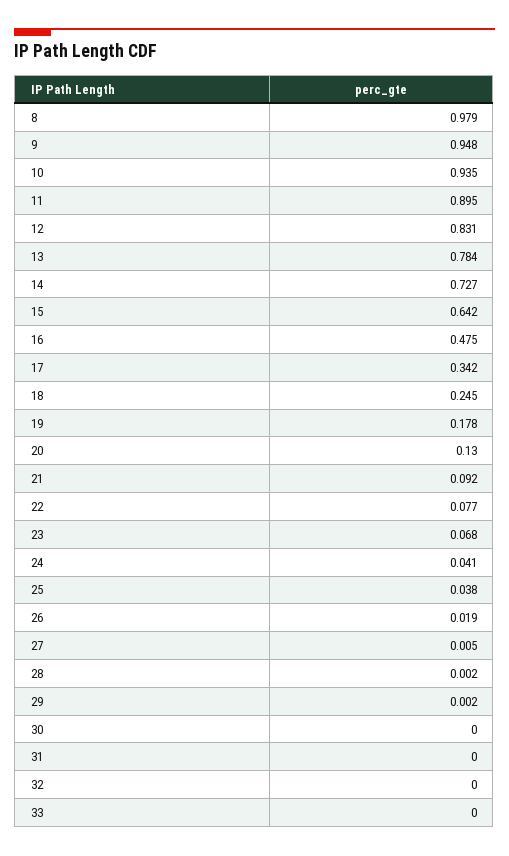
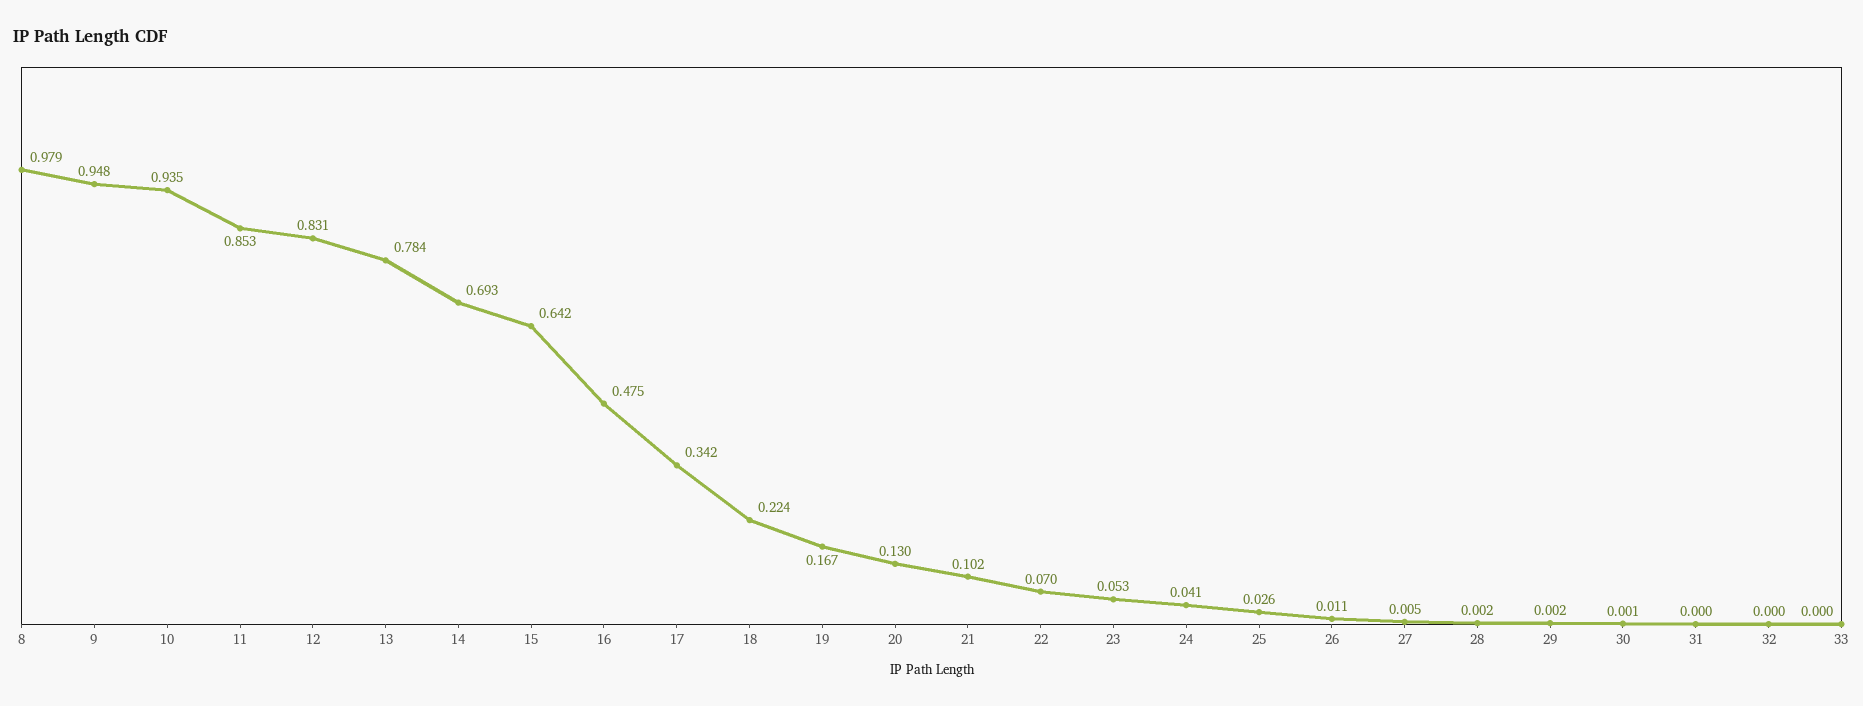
11: 0.895 -> 0.853
14: 0.727 -> 0.693
18: 0.245 -> 0.224
19: 0.178 -> 0.167
21: 0.092 -> 0.102
22: 0.077 -> 0.07
23: 0.068 -> 0.053
25: 0.038 -> 0.026
26: 0.019 -> 0.011
30: 0 -> 0.001

